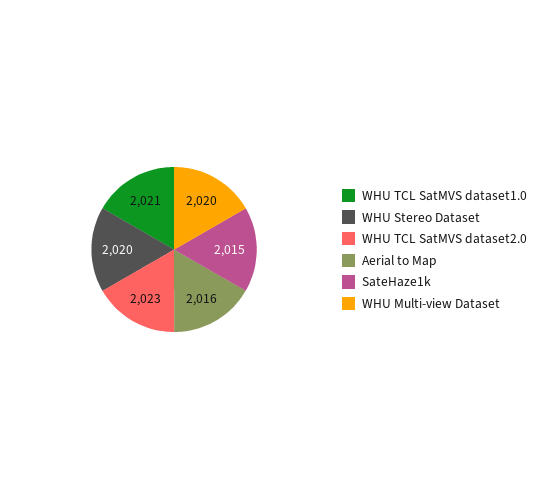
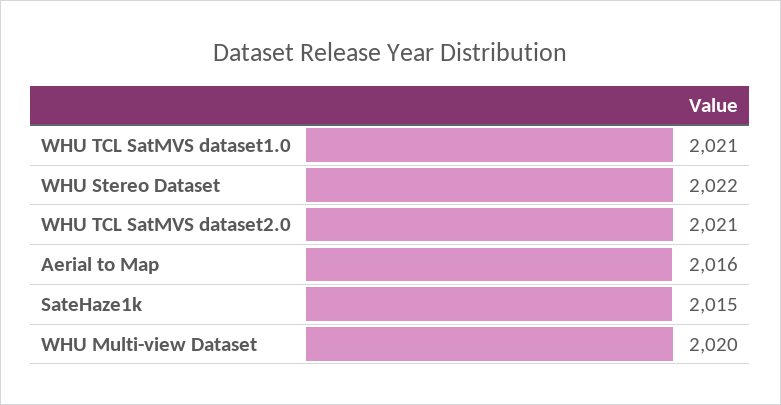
WHU Stereo Dataset: 2020 -> 2022
WHU TCL SatMVS dataset2.0: 2023 -> 2021

